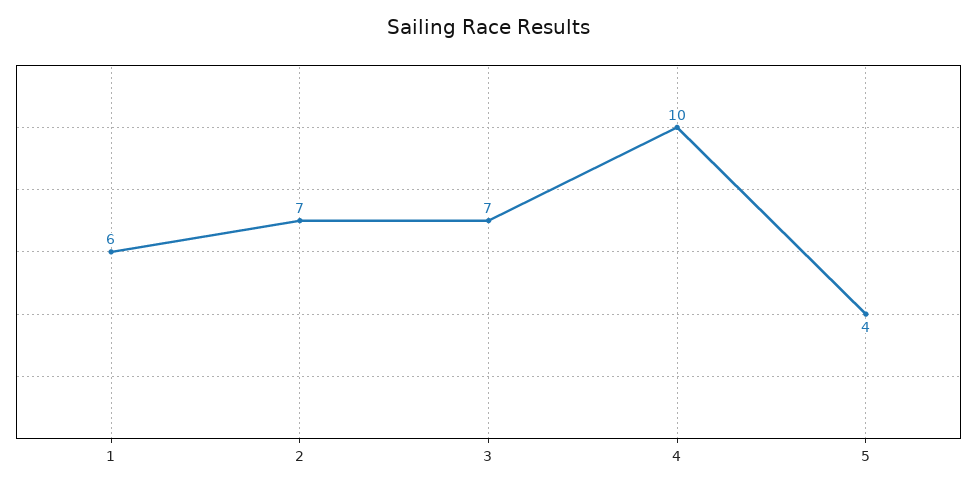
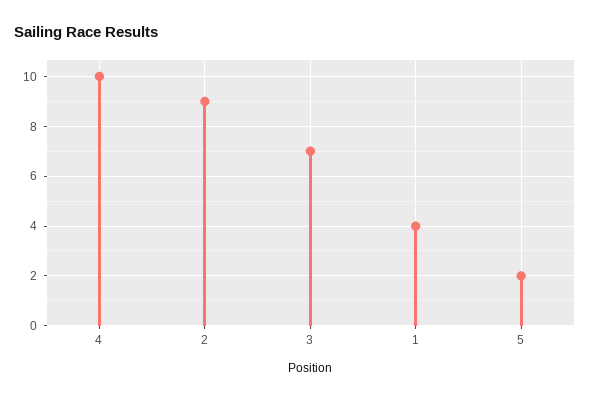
1: 6 -> 4
2: 7 -> 9
5: 4 -> 2

